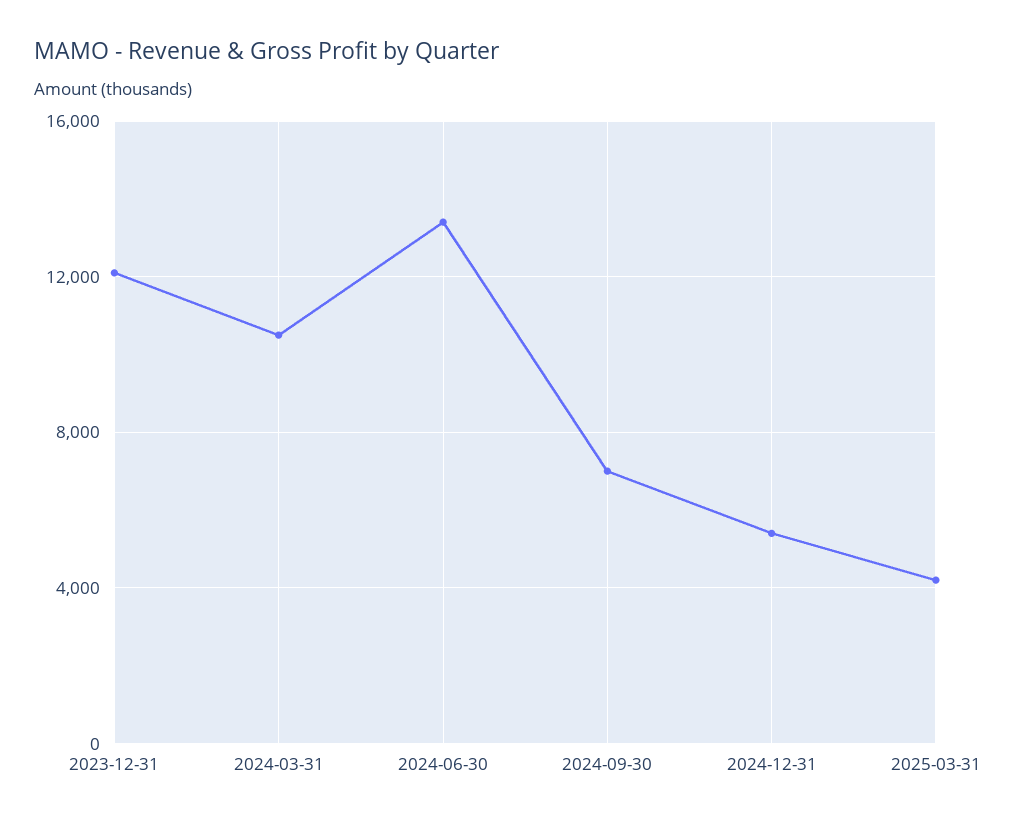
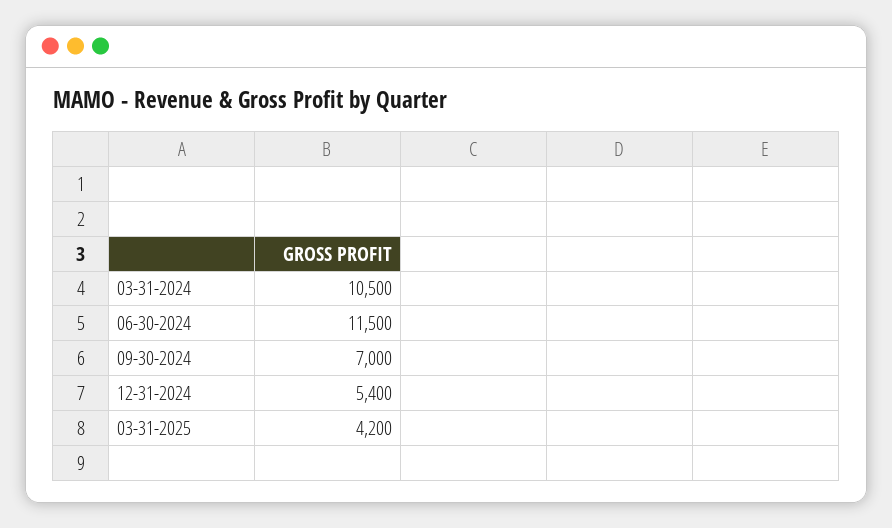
2023-12-31: 12000 -> none
2024-06-30: 13500 -> 11500

